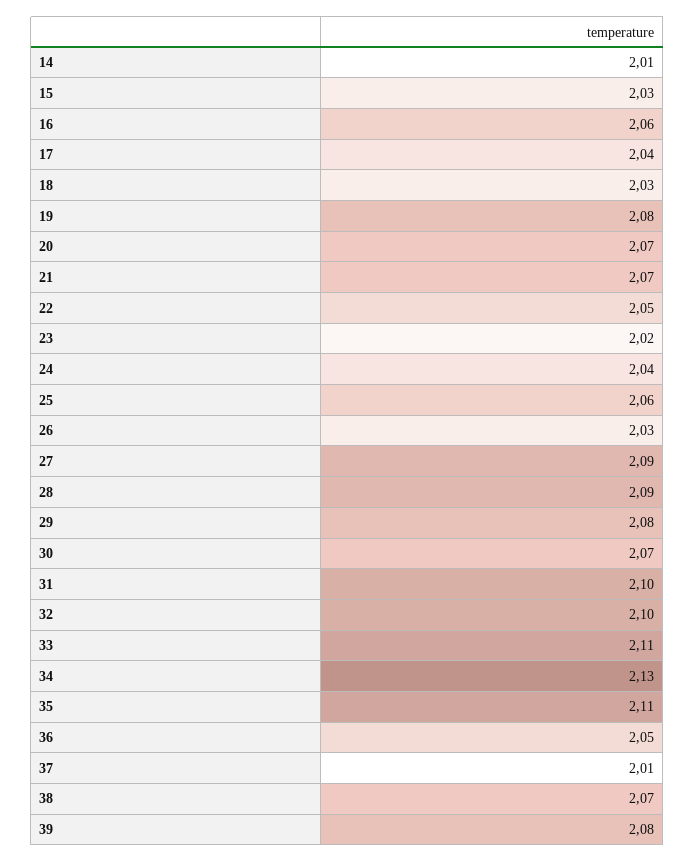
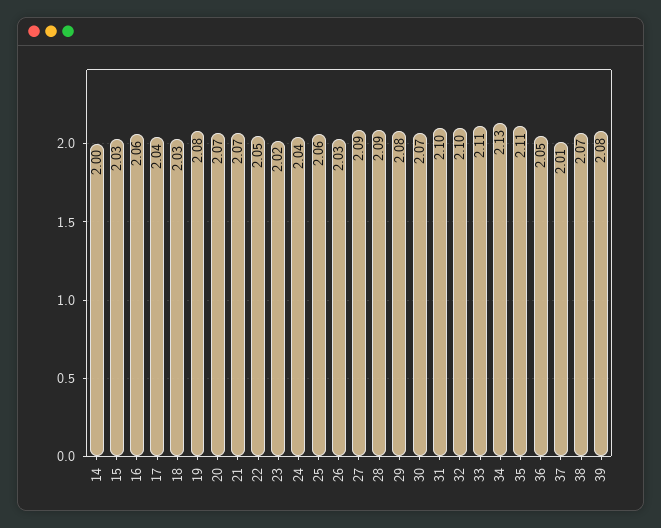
14: 2.01 -> 2

